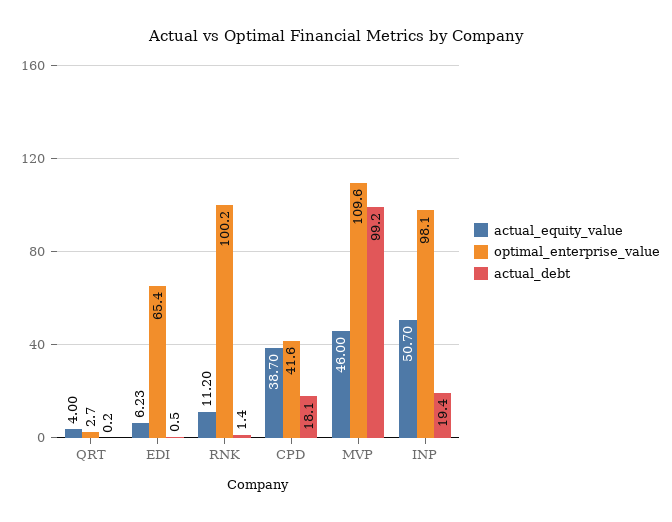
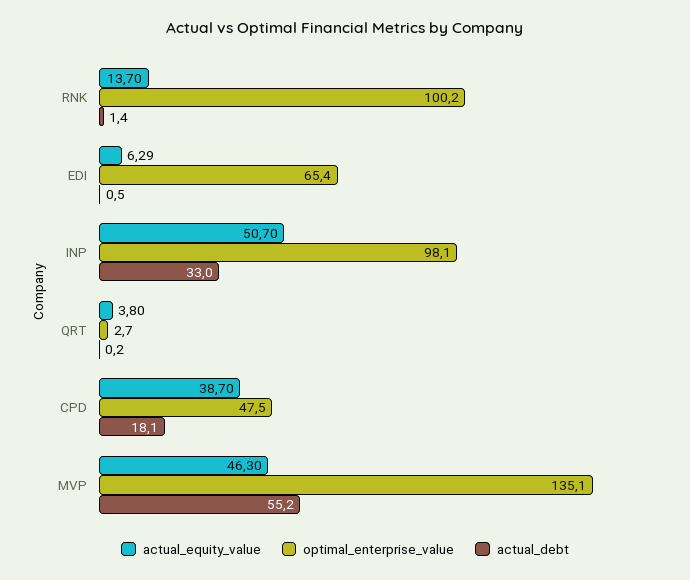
actual_equity_value, QRT: 4 -> 3.8
actual_equity_value, EDI: 6.23 -> 6.29
actual_equity_value, RNK: 11.2 -> 13.7
optimal_enterprise_value, CPD: 41.6 -> 47.5
actual_equity_value, MVP: 46 -> 46.3
optimal_enterprise_value, MVP: 109.6 -> 135.1
actual_debt, MVP: 99.2 -> 55.2
actual_debt, INP: 19.4 -> 33

